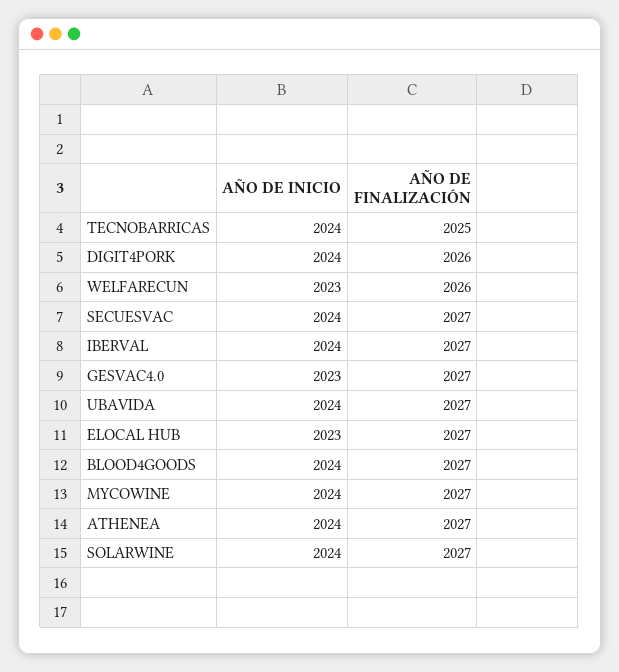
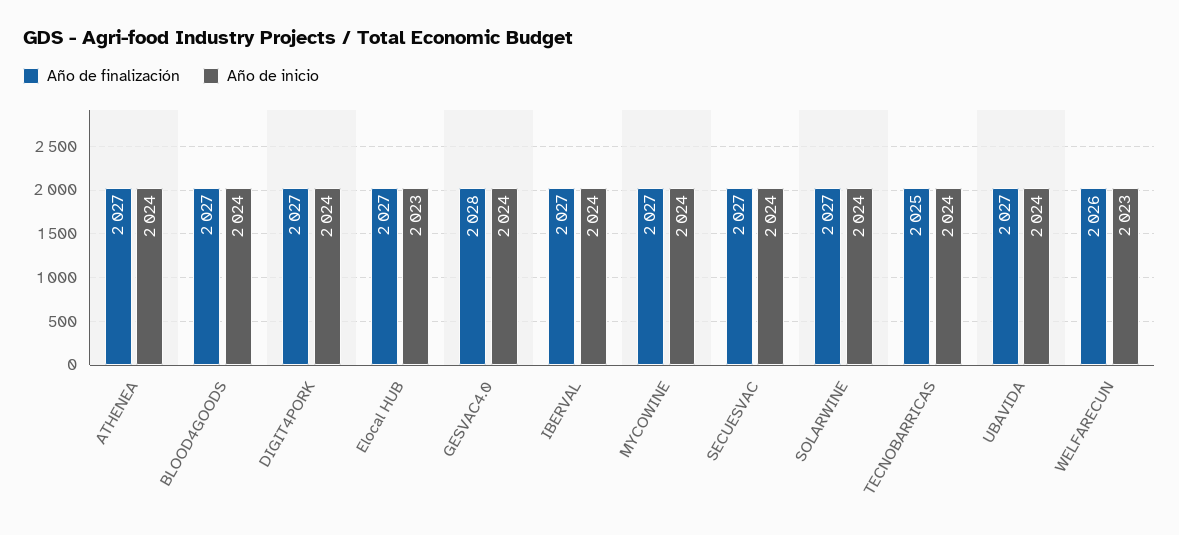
AÑO DE FINALIZACIÓN, DIGIT4PORK: 2026 -> 2027
AÑO DE INICIO, GESVAC4.0: 2023 -> 2024
AÑO DE FINALIZACIÓN, GESVAC4.0: 2027 -> 2028

